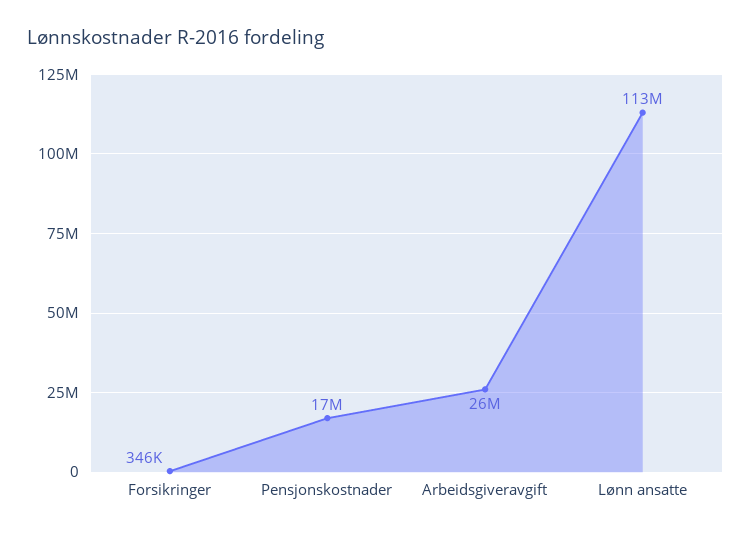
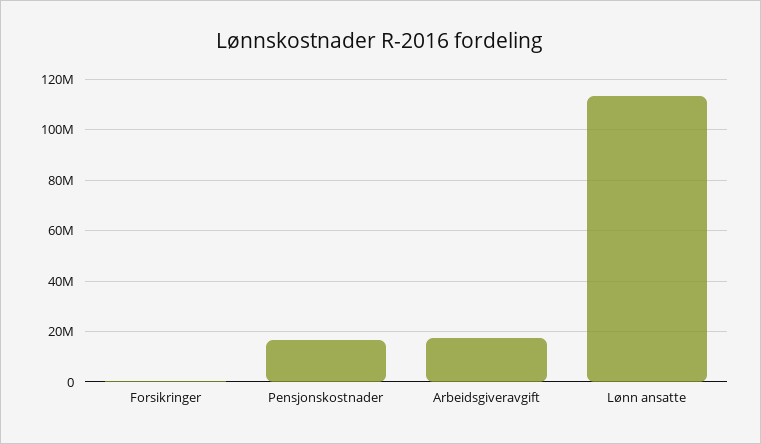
Arbeidsgiveravgift: 26000000 -> 17500000

